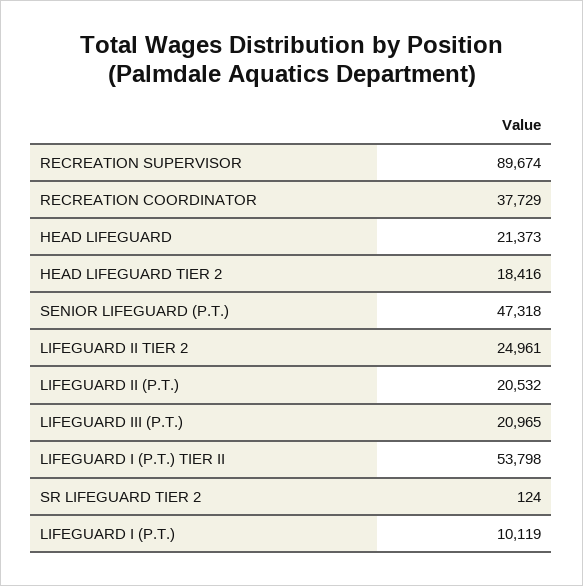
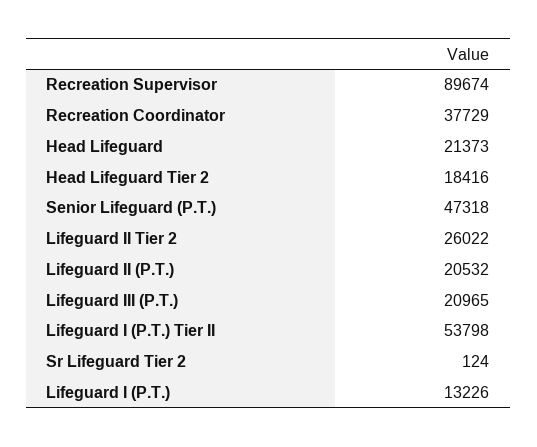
LIFEGUARD II TIER 2: 24961 -> 26022
LIFEGUARD I (P.T.): 10119 -> 13226

